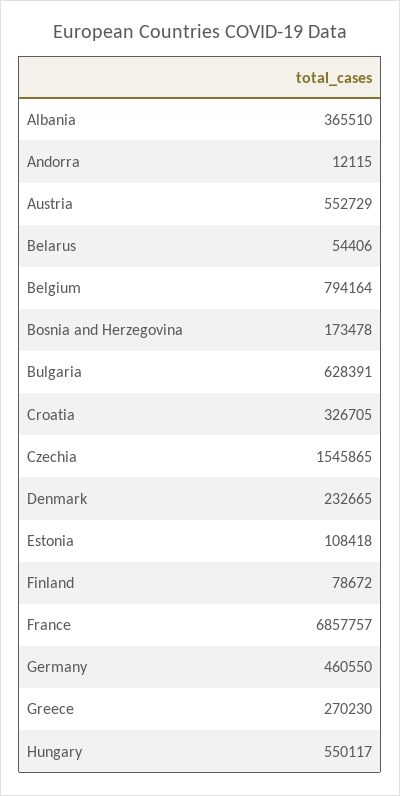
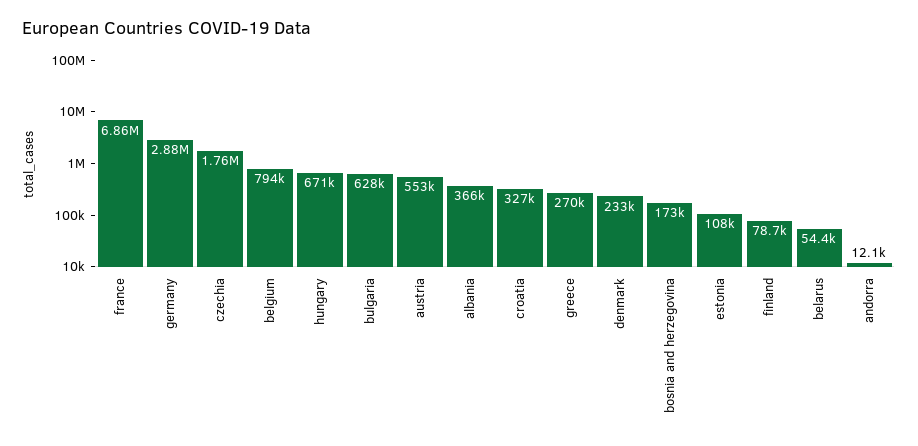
Czechia: 1545865 -> 1760000
Germany: 460550 -> 2880000
Hungary: 550117 -> 671000

